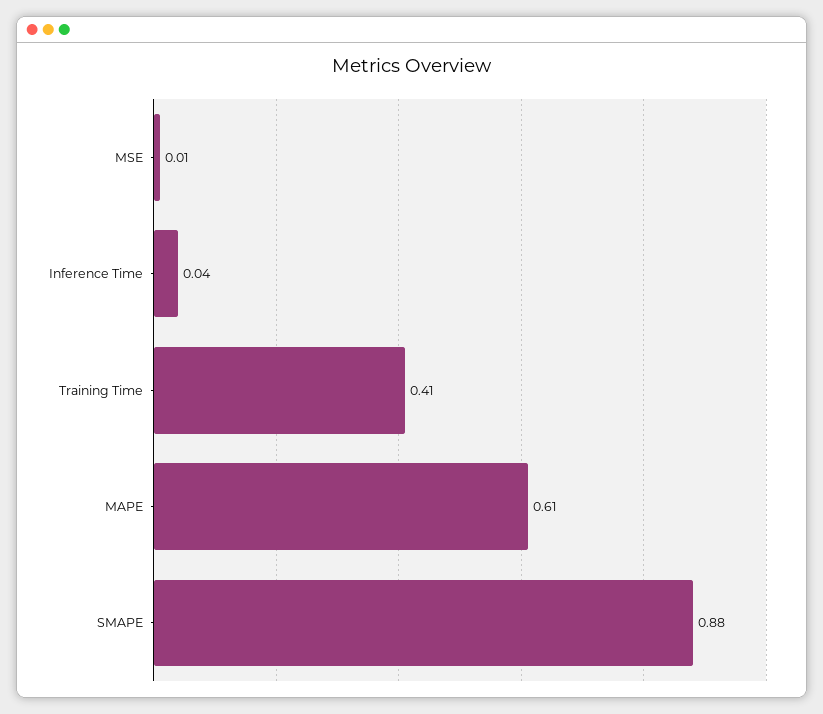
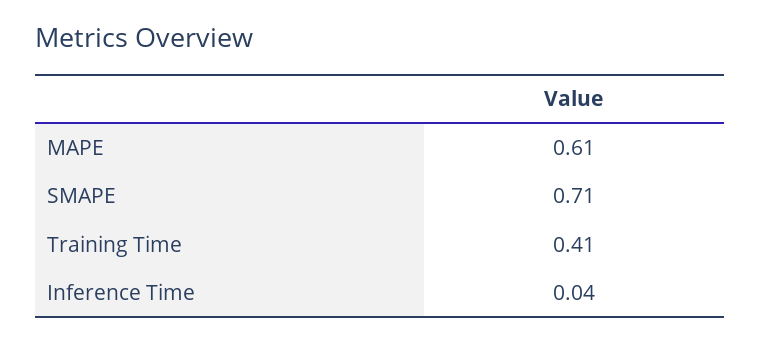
MSE: 0.01 -> none
SMAPE: 0.88 -> 0.71

